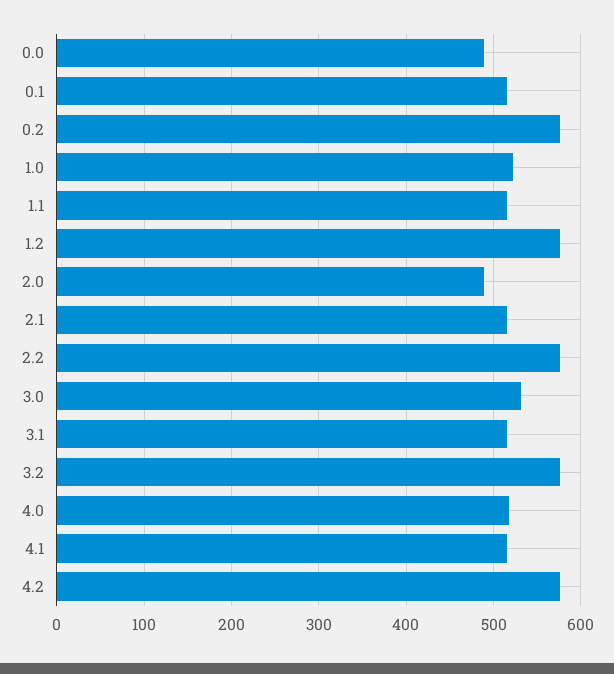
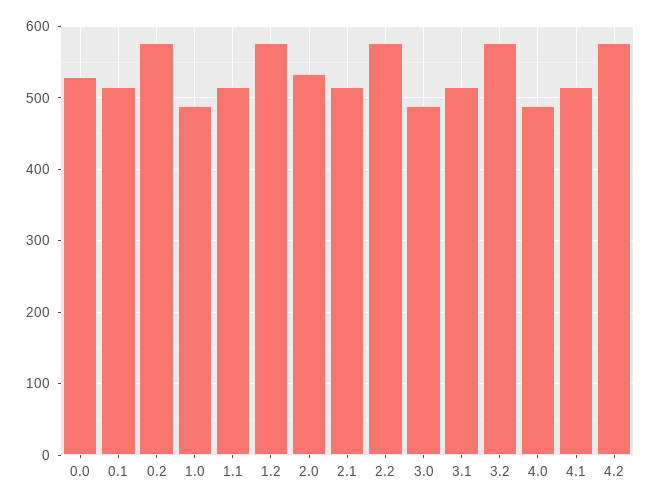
0.0: 490 -> 530
1.0: 520 -> 490
2.0: 490 -> 530
3.0: 530 -> 490
4.0: 520 -> 490

